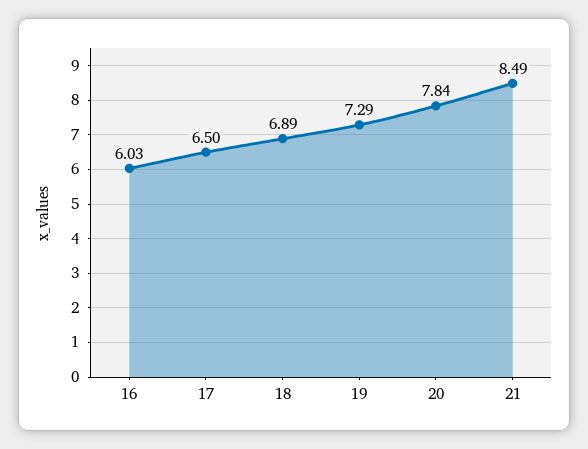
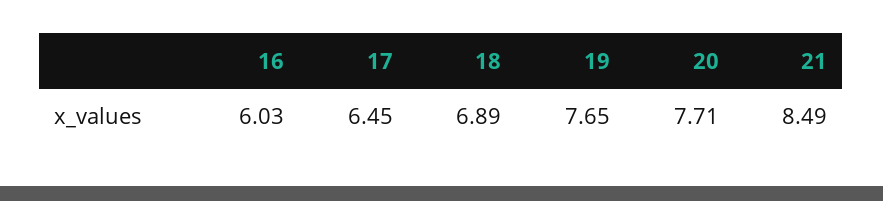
17: 6.5 -> 6.45
19: 7.29 -> 7.65
20: 7.84 -> 7.71

